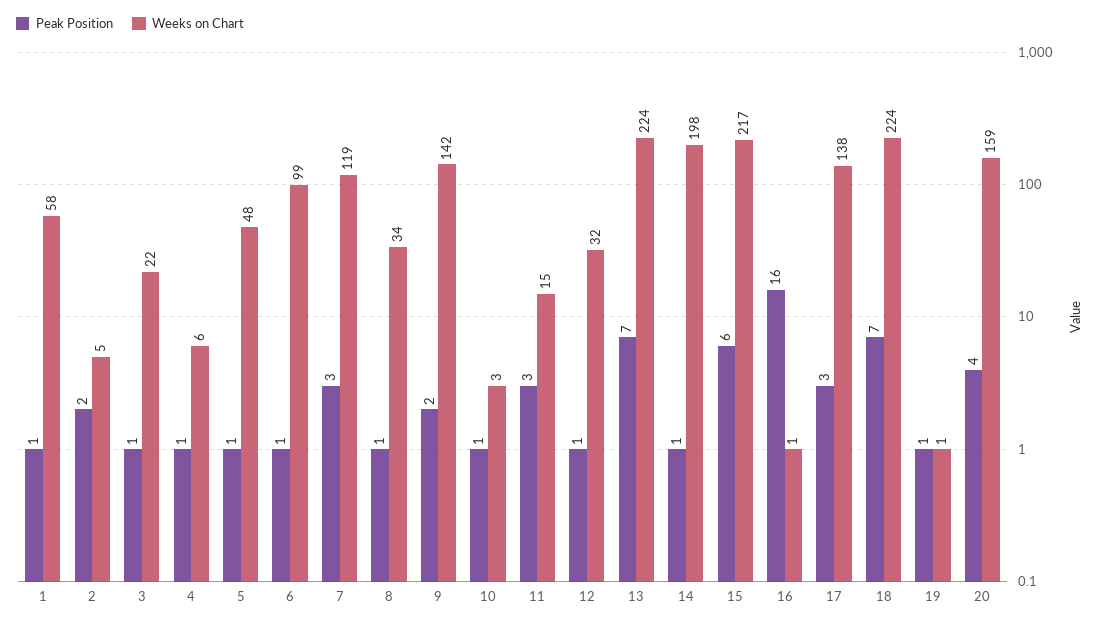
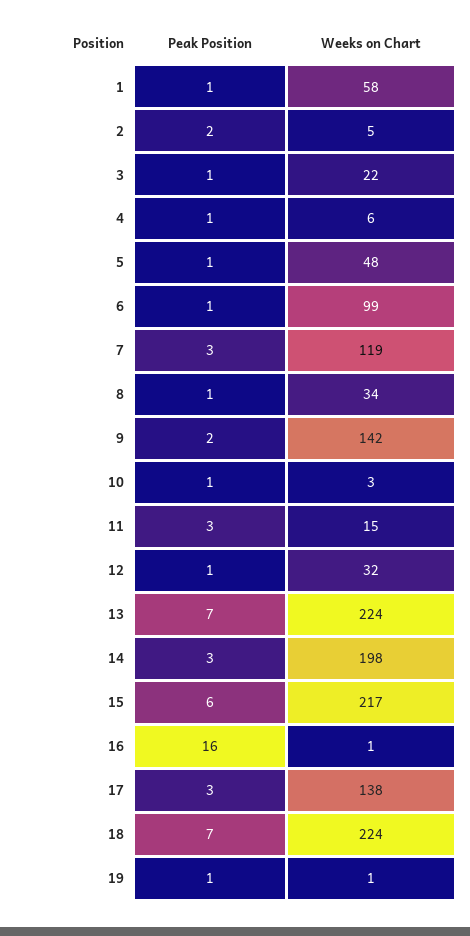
Peak Position, 14: 1 -> 3
Peak Position, 20: 4 -> none
Weeks on Chart, 20: 159 -> none

